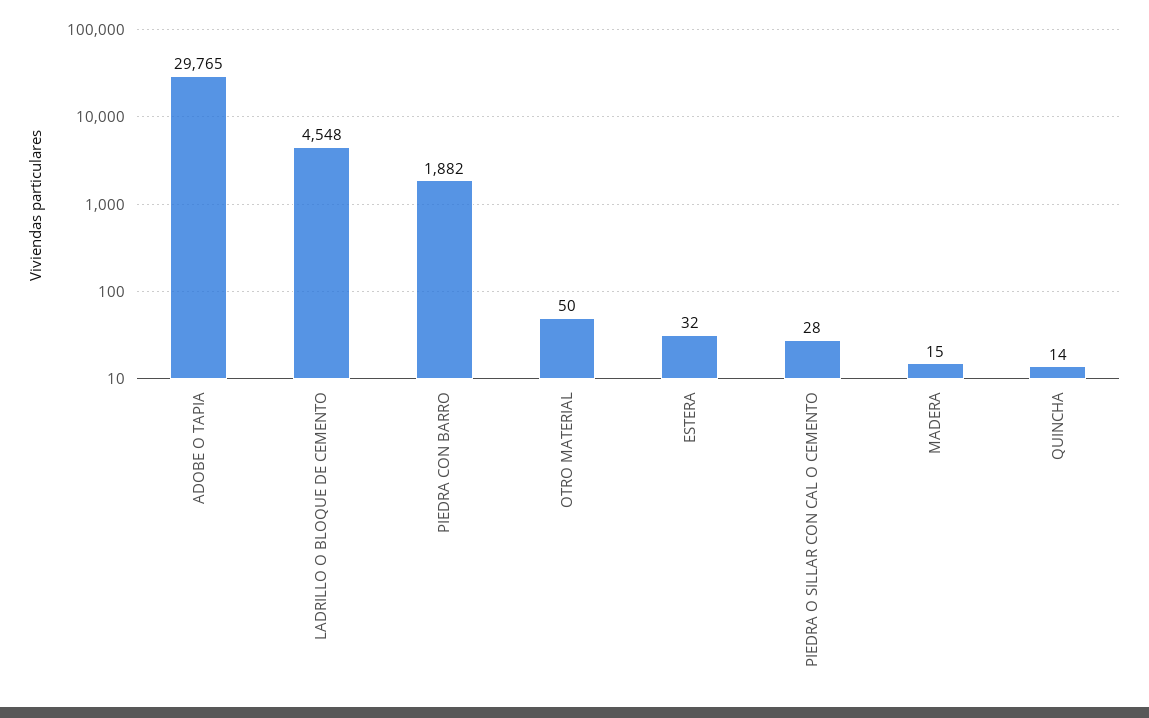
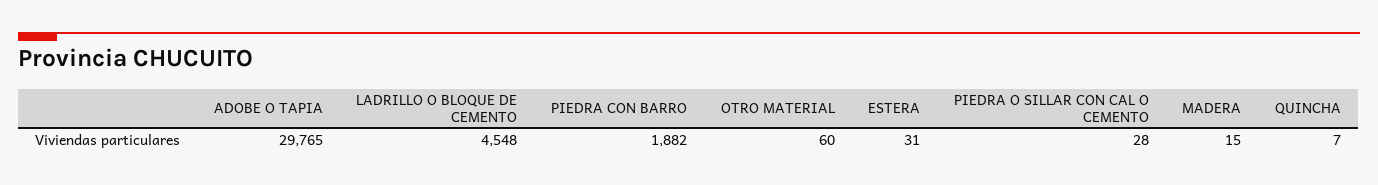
OTRO MATERIAL: 50 -> 60
ESTERA: 32 -> 31
QUINCHA: 14 -> 7

